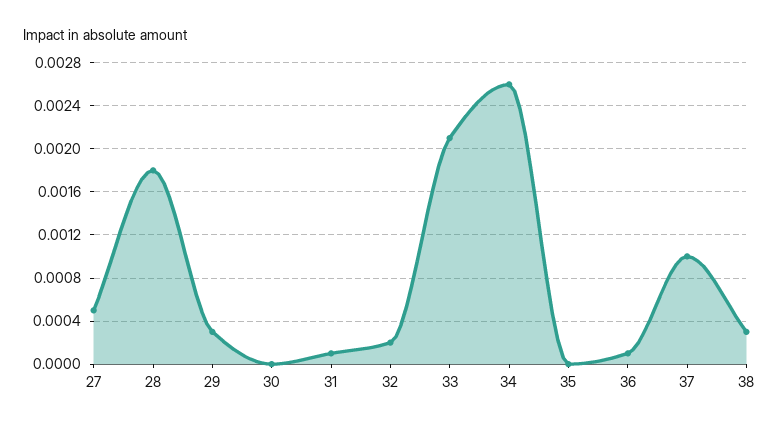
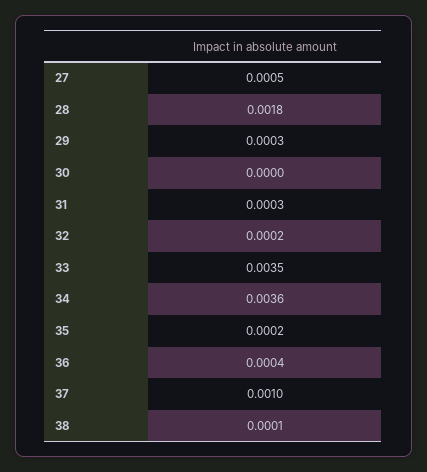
31: 0.0001 -> 0.0003
33: 0.0021 -> 0.0035
34: 0.0026 -> 0.0036
35: 0 -> 0.0002
36: 0.0001 -> 0.0004
38: 0.0003 -> 0.0001

